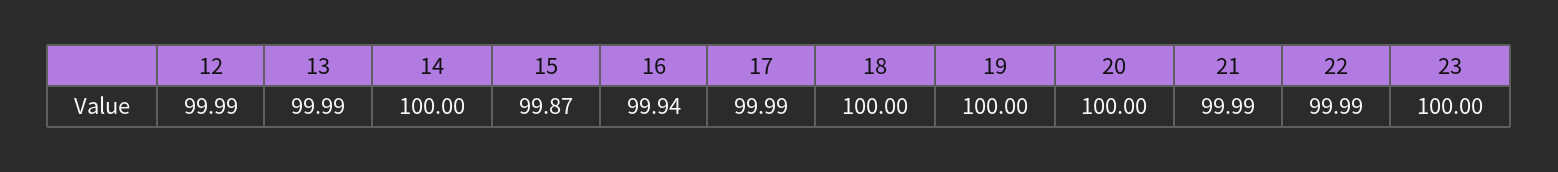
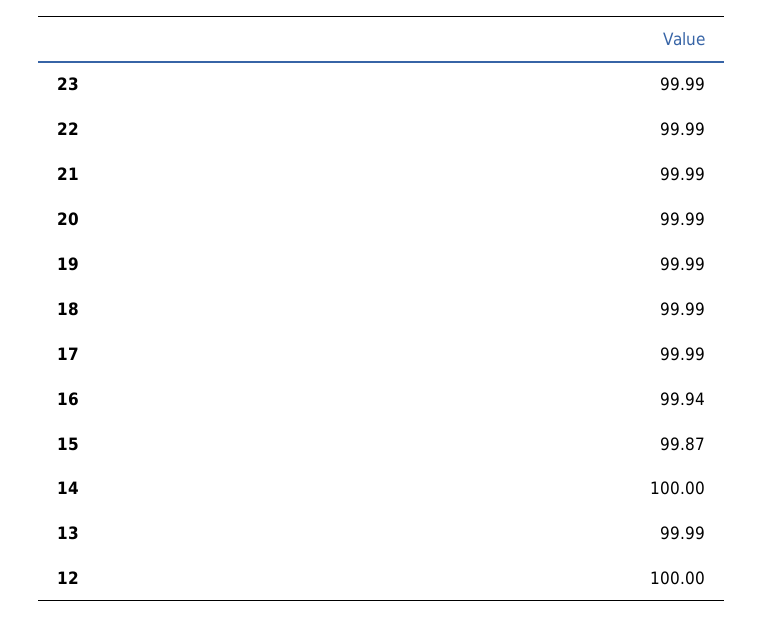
12: 99.99 -> 100
18: 100 -> 99.99
19: 100 -> 99.99
20: 100 -> 99.99
23: 100 -> 99.99

